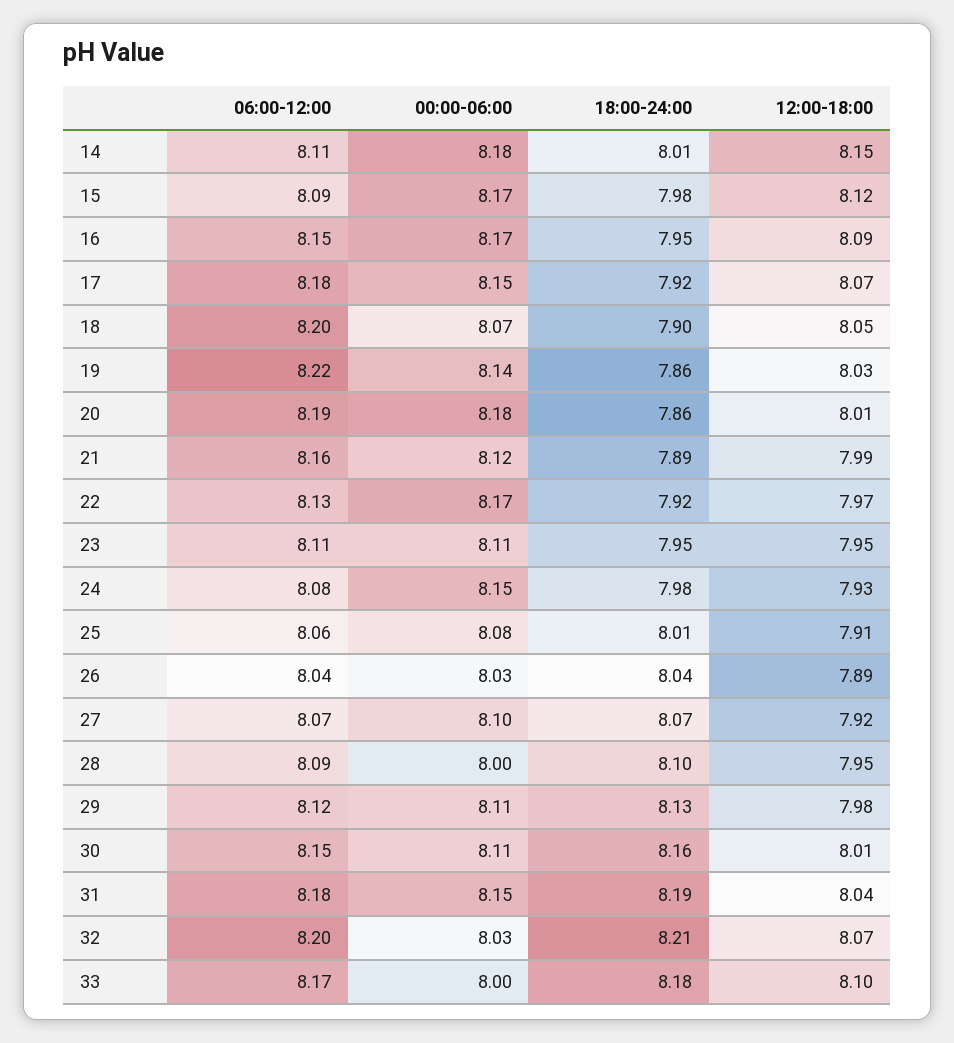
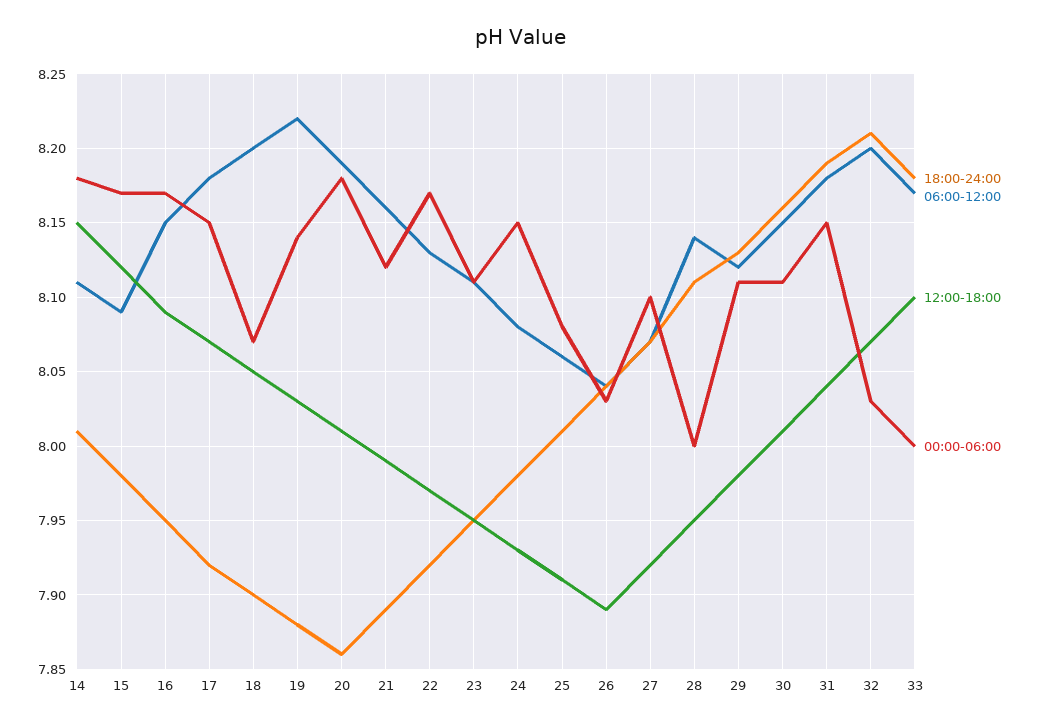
18:00-24:00, 19: 7.86 -> 7.88
06:00-12:00, 28: 8.09 -> 8.14
18:00-24:00, 28: 8.1 -> 8.11

